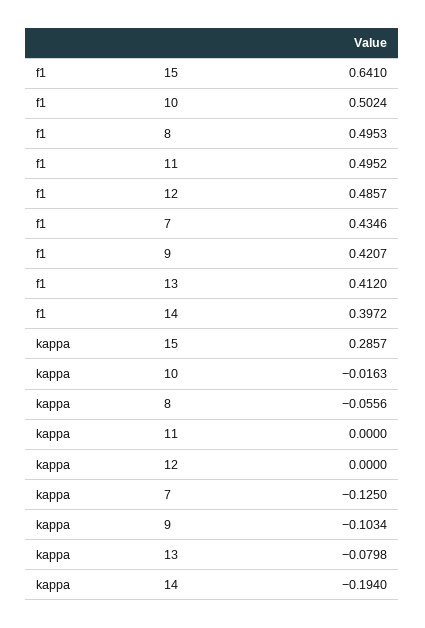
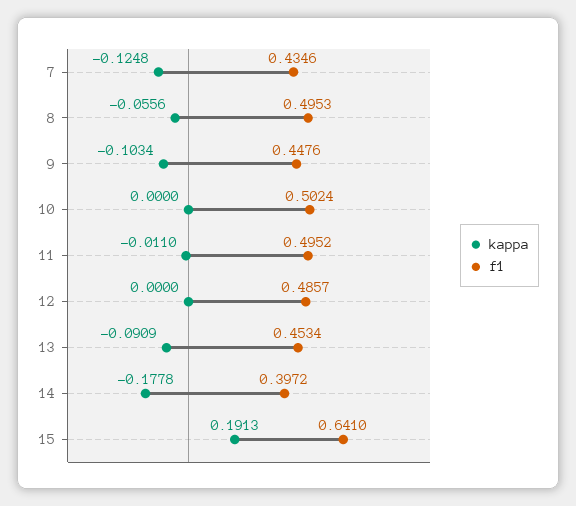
f1, 9: 0.4207 -> 0.4476
f1, 13: 0.412 -> 0.4534
kappa, 15: 0.2857 -> 0.1913
kappa, 10: -0.0163 -> 0
kappa, 11: 0 -> -0.011
kappa, 7: -0.125 -> -0.1248
kappa, 13: -0.0798 -> -0.0909
kappa, 14: -0.194 -> -0.1778

